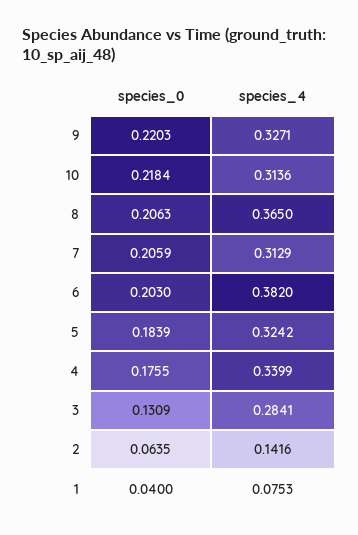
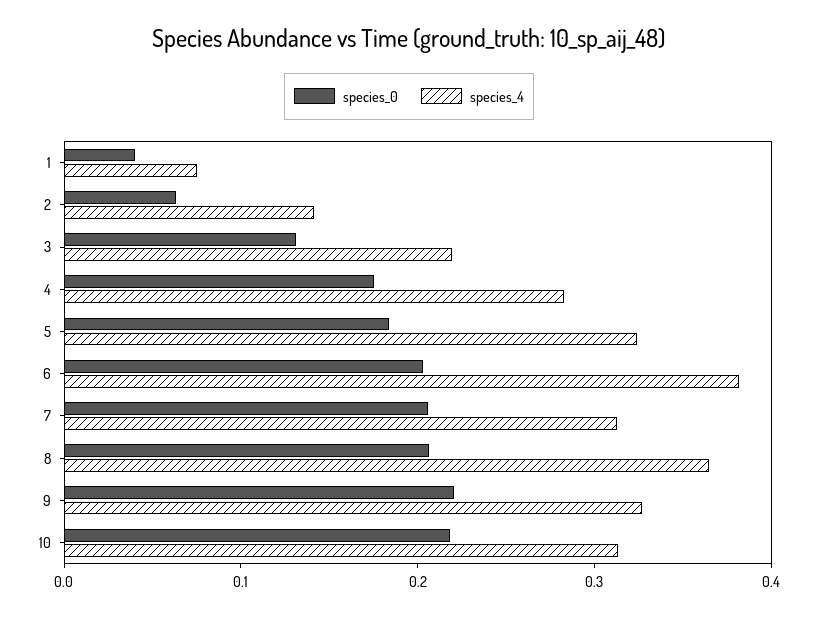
species_4, 4: 0.3399 -> 0.28
species_4, 3: 0.2841 -> 0.22

